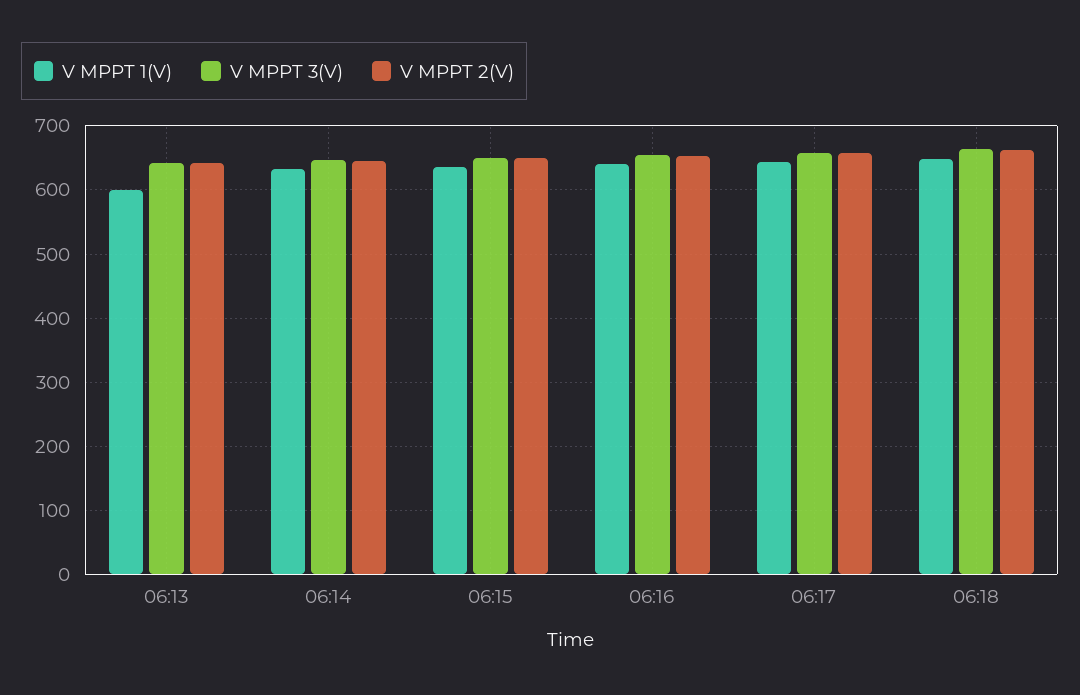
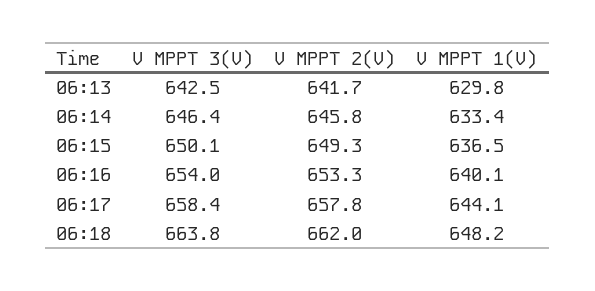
V MPPT 1(V), 06:13: 600 -> 629.8

